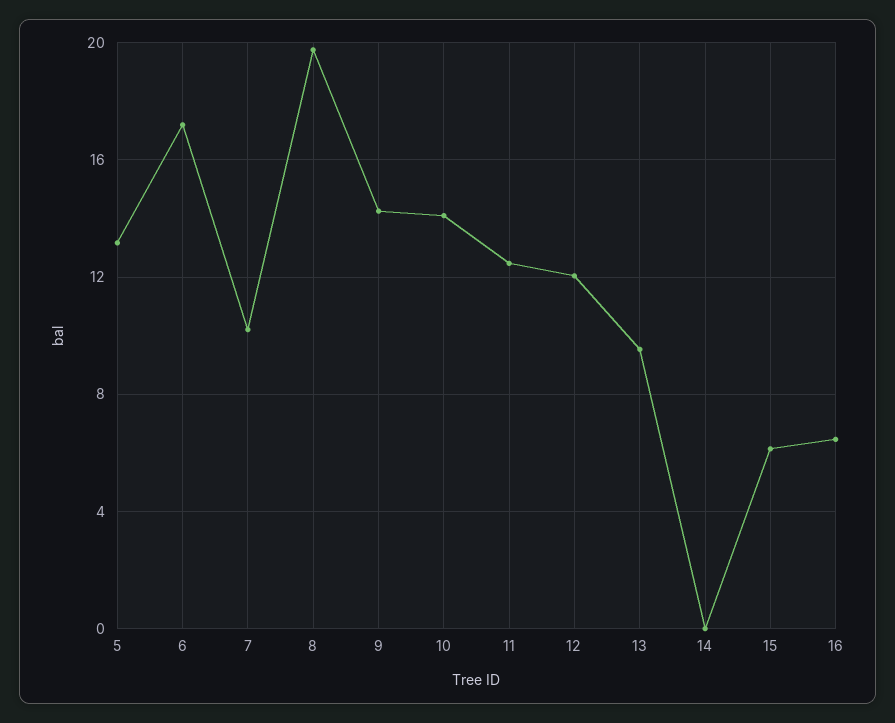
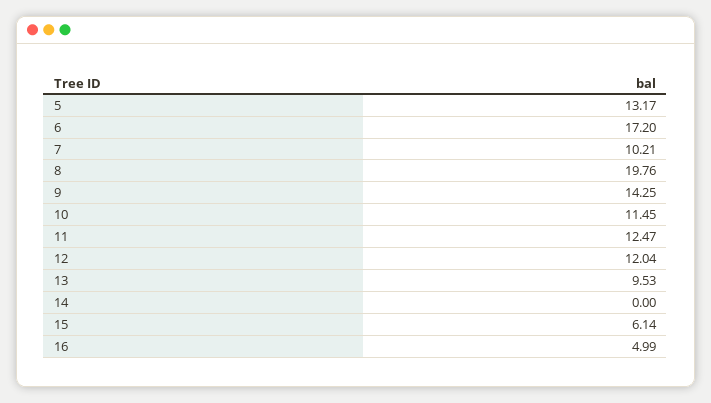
10: 14 -> 11.45
16: 6.5 -> 4.99

